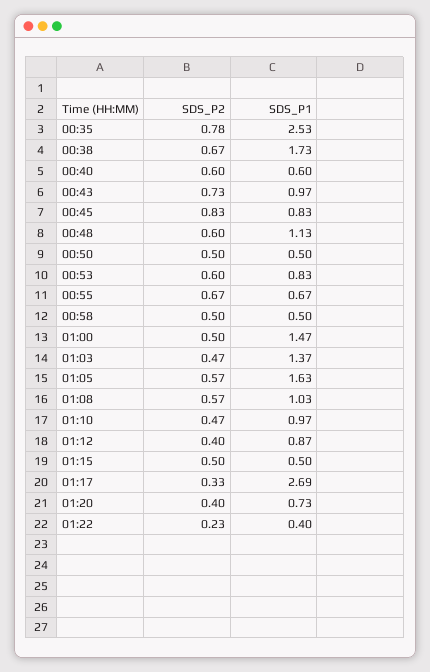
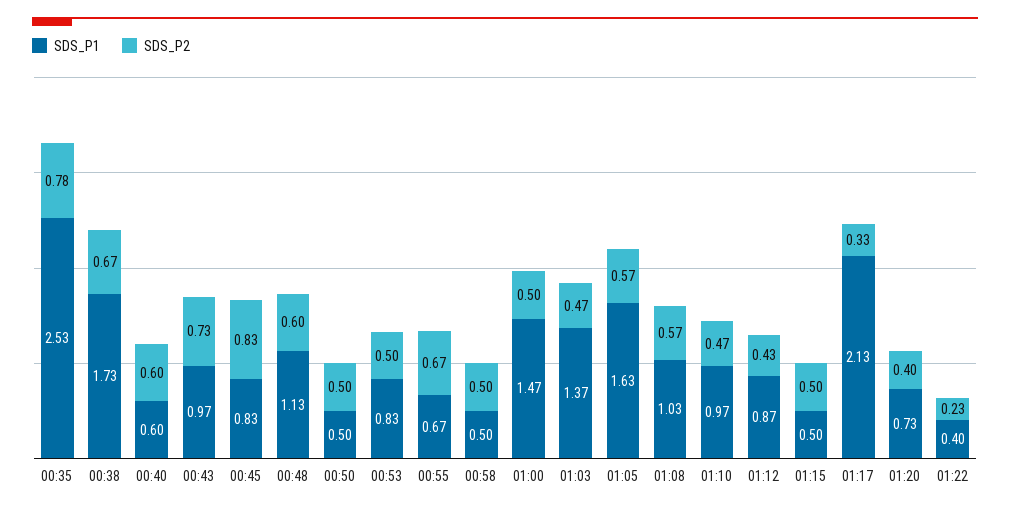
SDS_P2, 00:53: 0.6 -> 0.5
SDS_P2, 01:12: 0.4 -> 0.43
SDS_P1, 01:17: 2.69 -> 2.13

